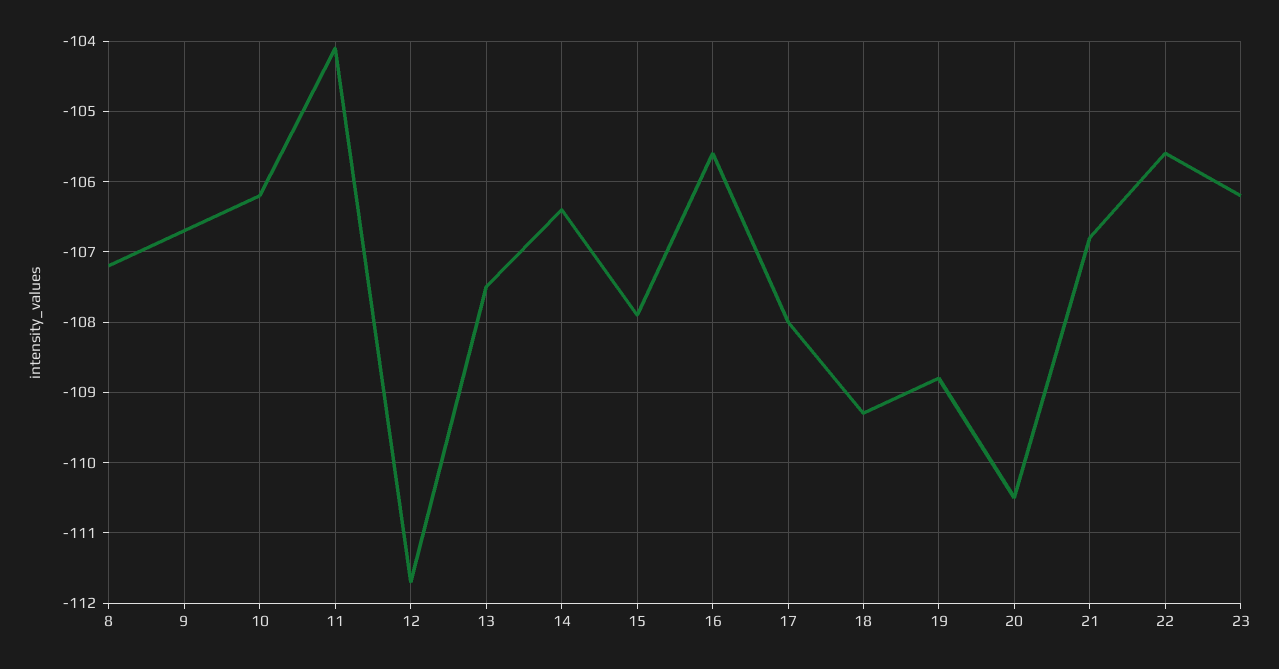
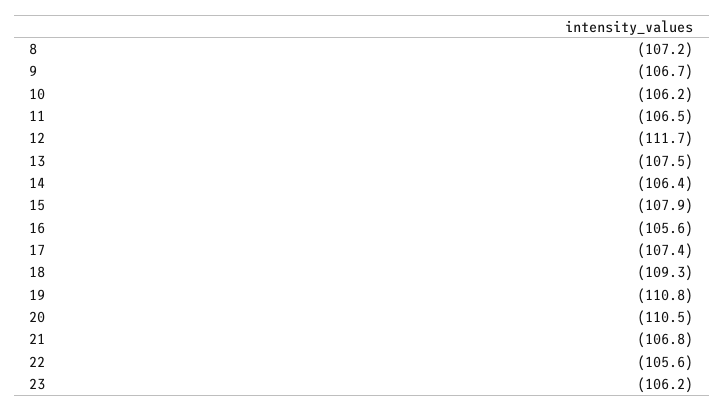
11: -104.1 -> -106.5
17: -108 -> -107.4
19: -108.8 -> -110.8

